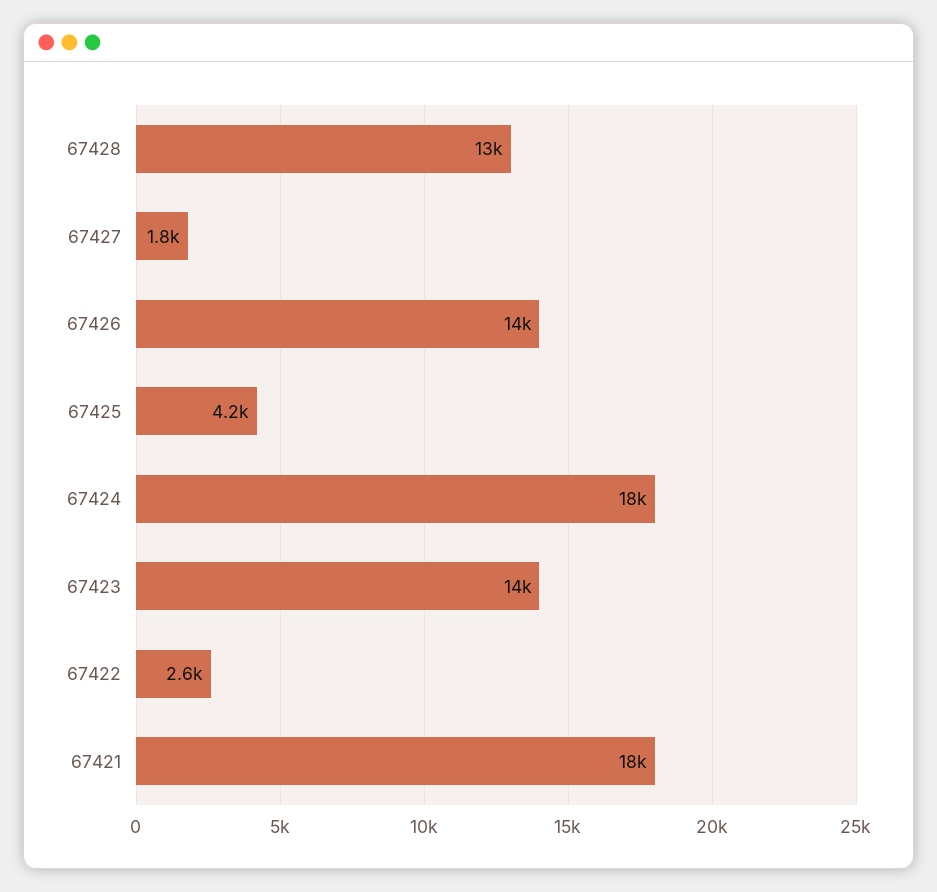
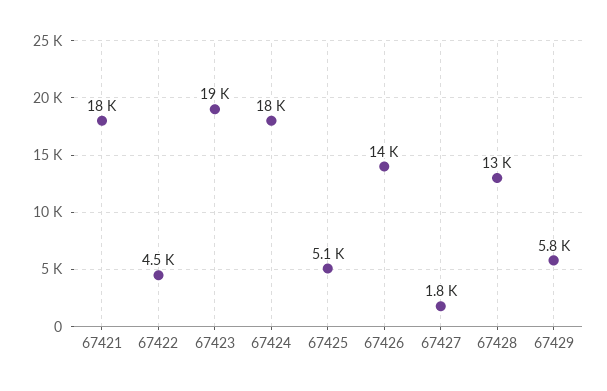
67425: 4200 -> 5100
67423: 14000 -> 19000
67422: 2600 -> 4500
67429: none -> 5800

